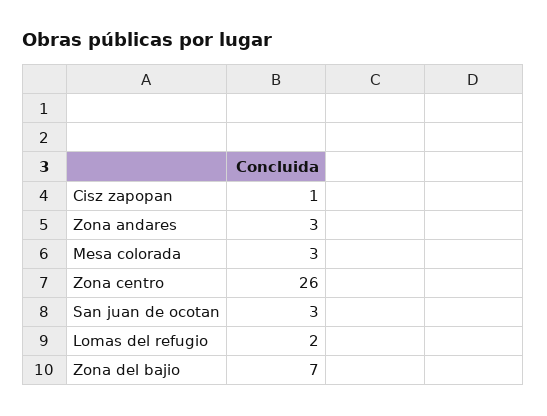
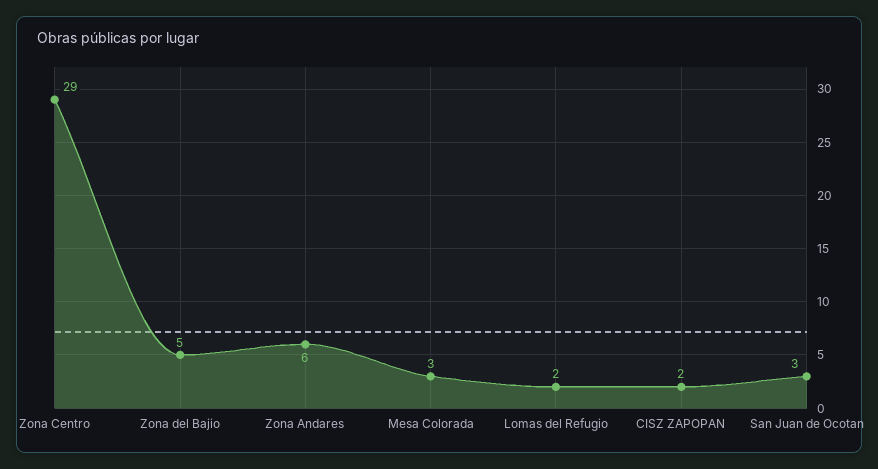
Cisz zapopan: 1 -> 2
Zona andares: 3 -> 6
Zona centro: 26 -> 29
Zona del bajio: 7 -> 5

